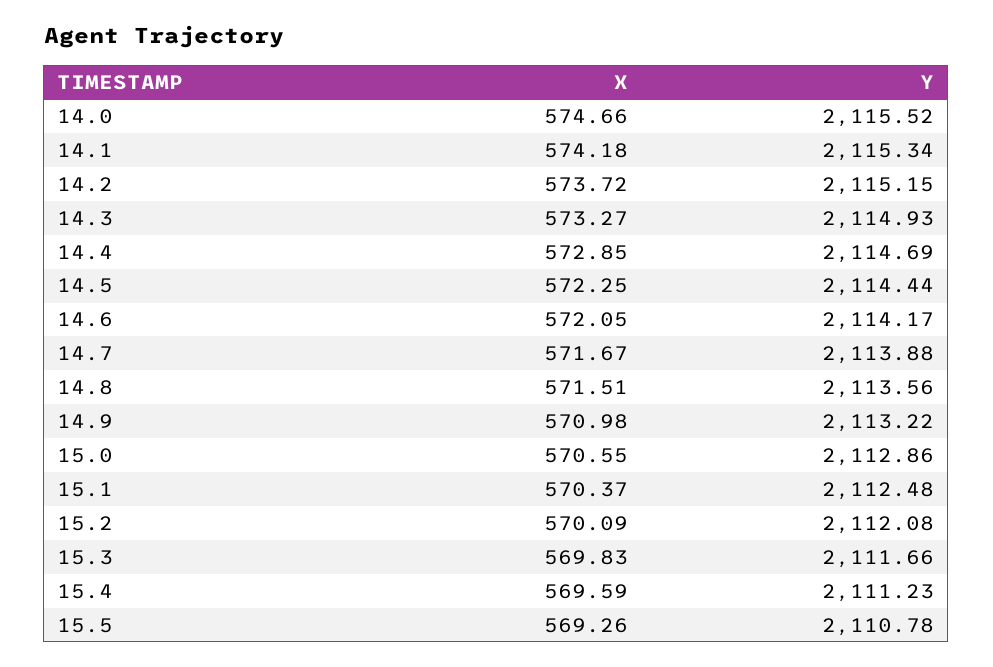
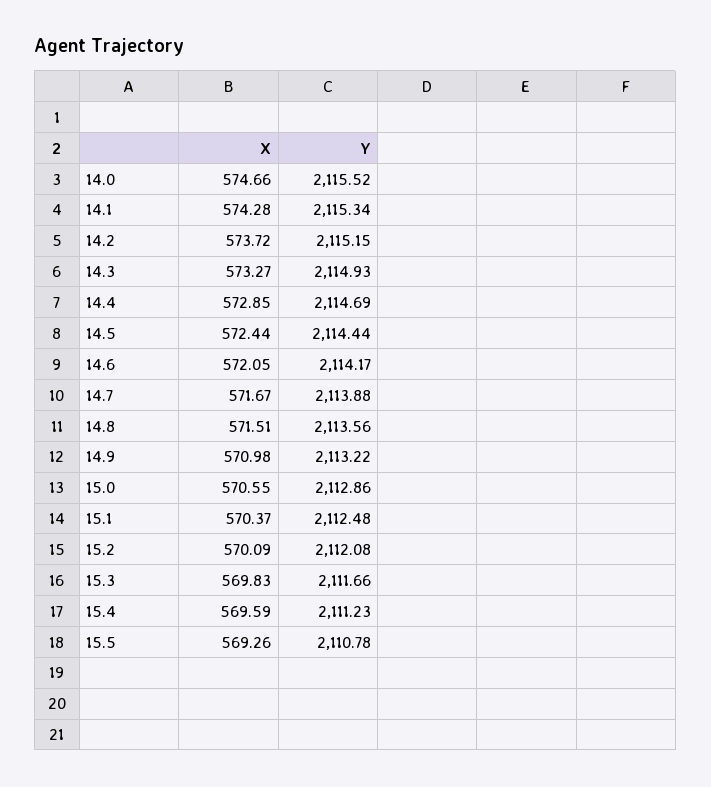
X, 14.1: 574.18 -> 574.28
X, 14.5: 572.25 -> 572.44

